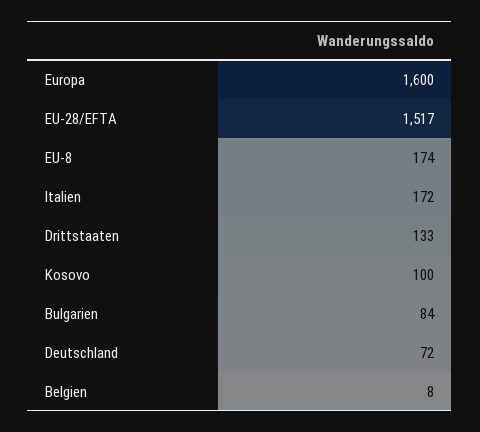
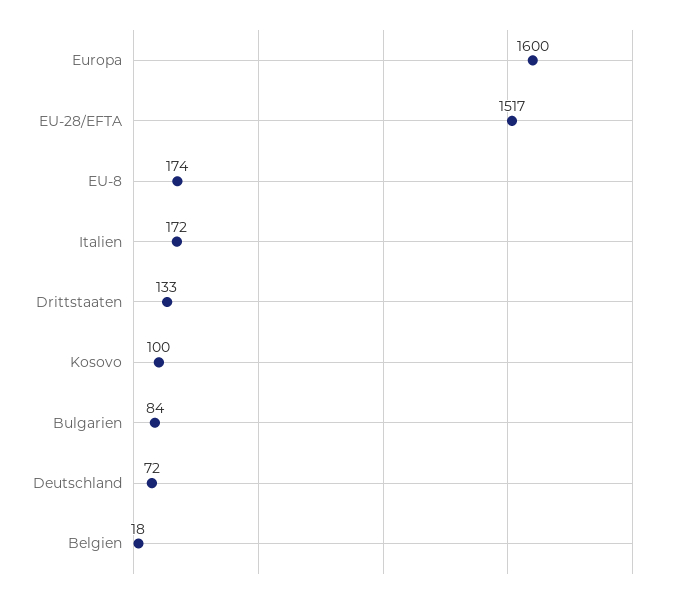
Belgien: 8 -> 18

